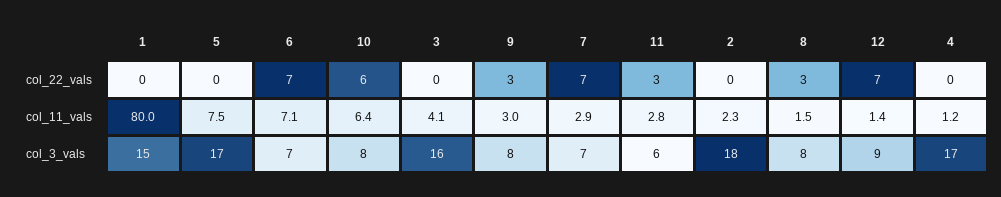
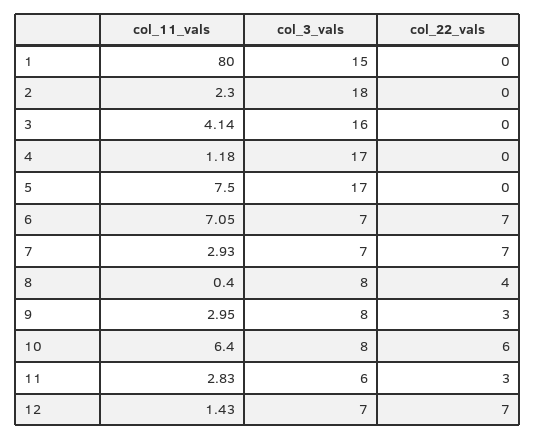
8, col_22_vals: 3 -> 4
8, col_11_vals: 1.5 -> 0.4
12, col_3_vals: 9 -> 7

